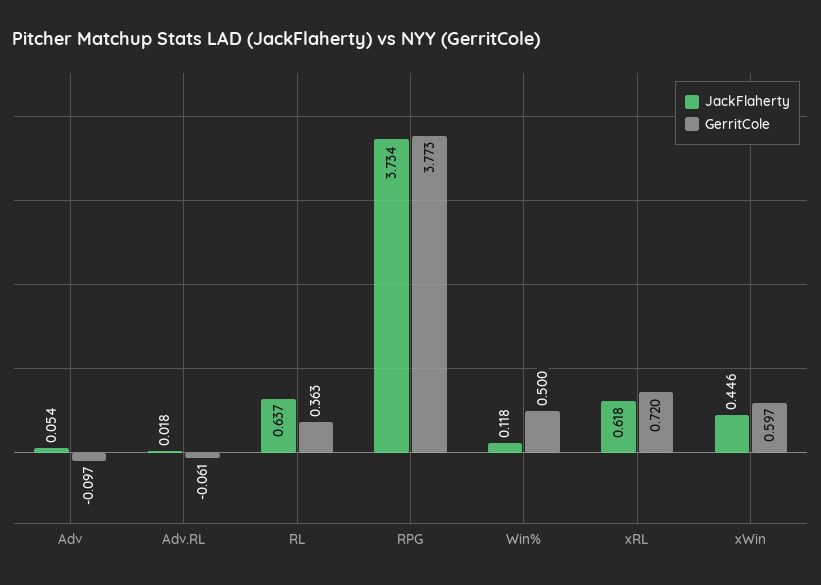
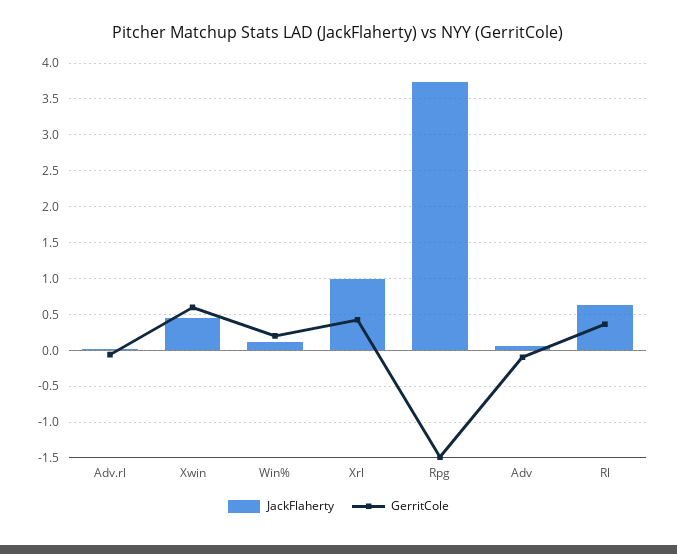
GerritCole, RPG: 3.773 -> -1.5
GerritCole, Win%: 0.5 -> 0.2
JackFlaherty, xRL: 0.618 -> 1
GerritCole, xRL: 0.72 -> 0.4

